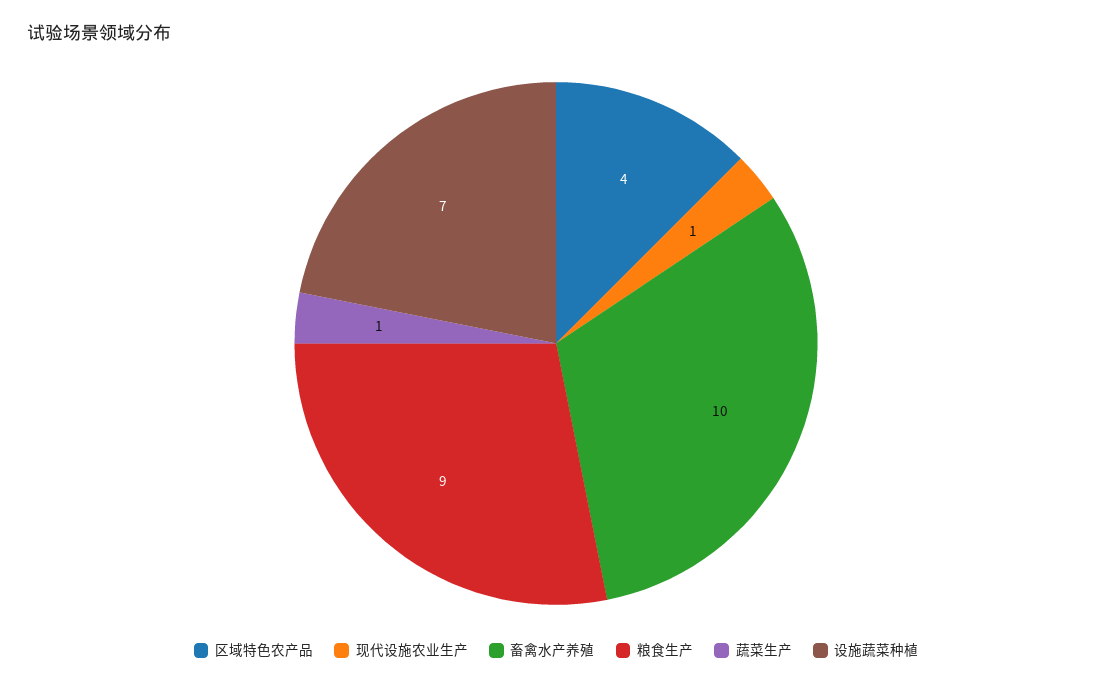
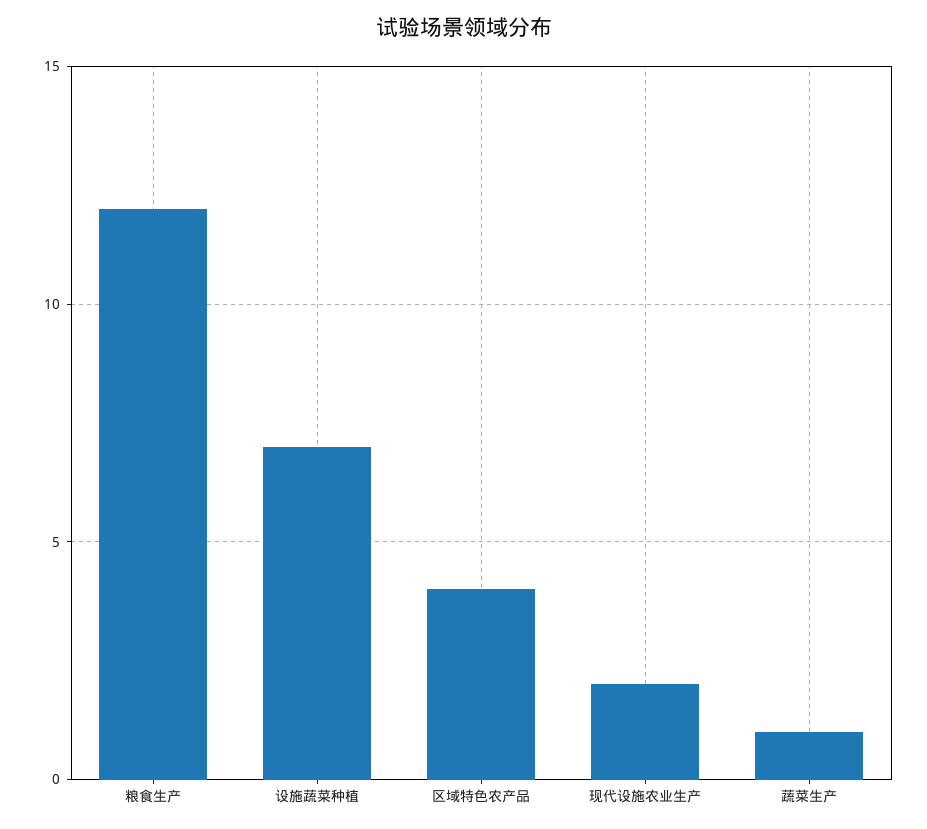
现代设施农业生产: 1 -> 2
畜禽水产养殖: 10 -> none
粮食生产: 9 -> 12

